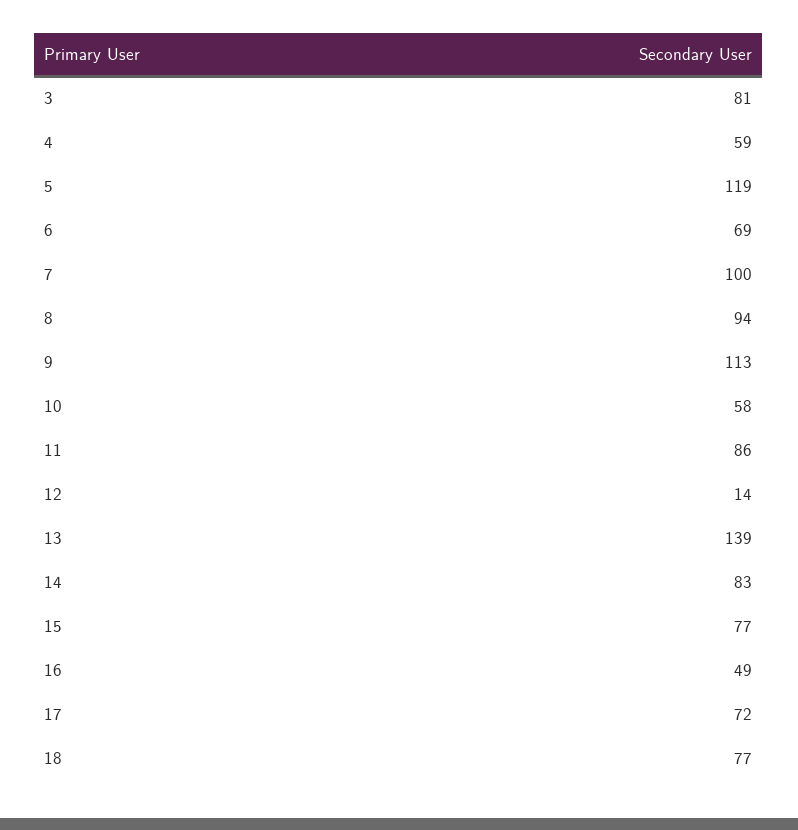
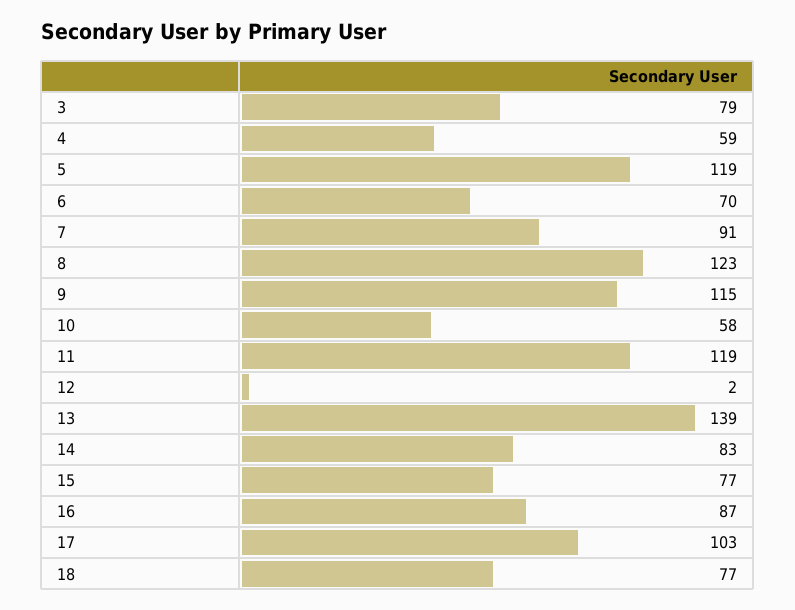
3: 81 -> 79
6: 69 -> 70
7: 100 -> 91
8: 94 -> 123
9: 113 -> 115
11: 86 -> 119
12: 14 -> 2
16: 49 -> 87
17: 72 -> 103

